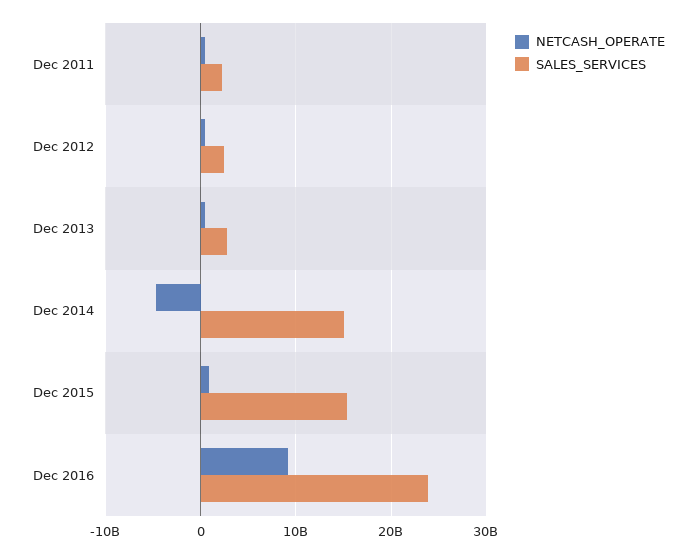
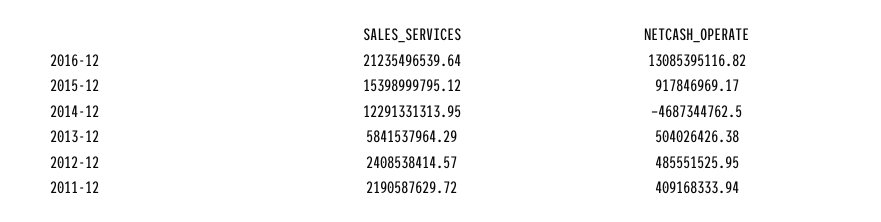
SALES_SERVICES, Dec 2013: 3000000000 -> 5841537964.29
SALES_SERVICES, Dec 2014: 15000000000 -> 12291331313.95
NETCASH_OPERATE, Dec 2016: 9000000000 -> 13085395116.82
SALES_SERVICES, Dec 2016: 24000000000 -> 21235496539.64

